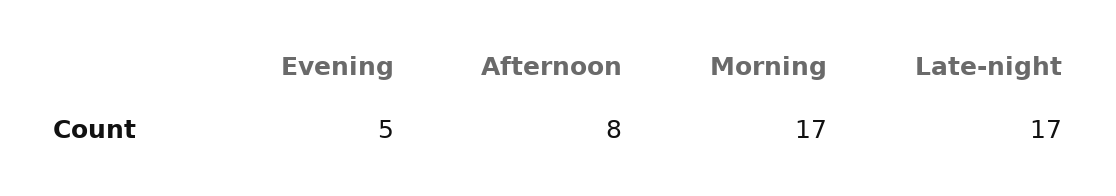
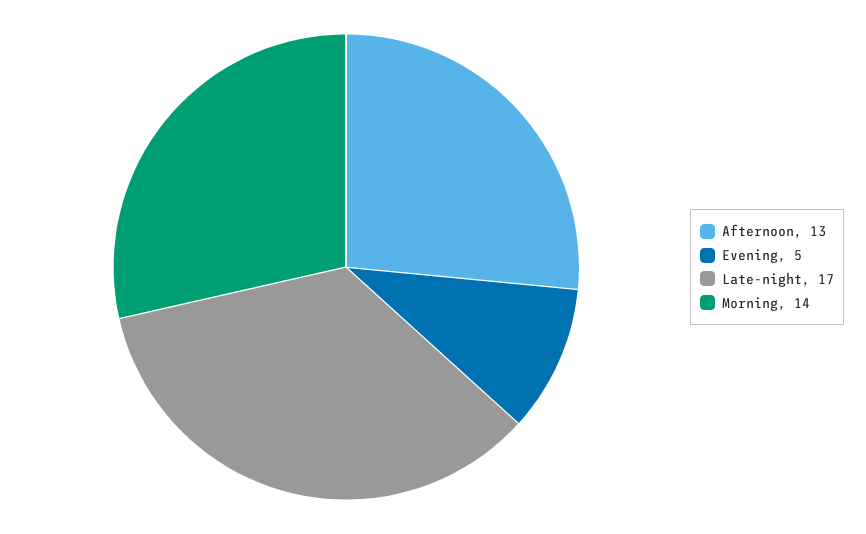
Afternoon: 8 -> 13
Morning: 17 -> 14

